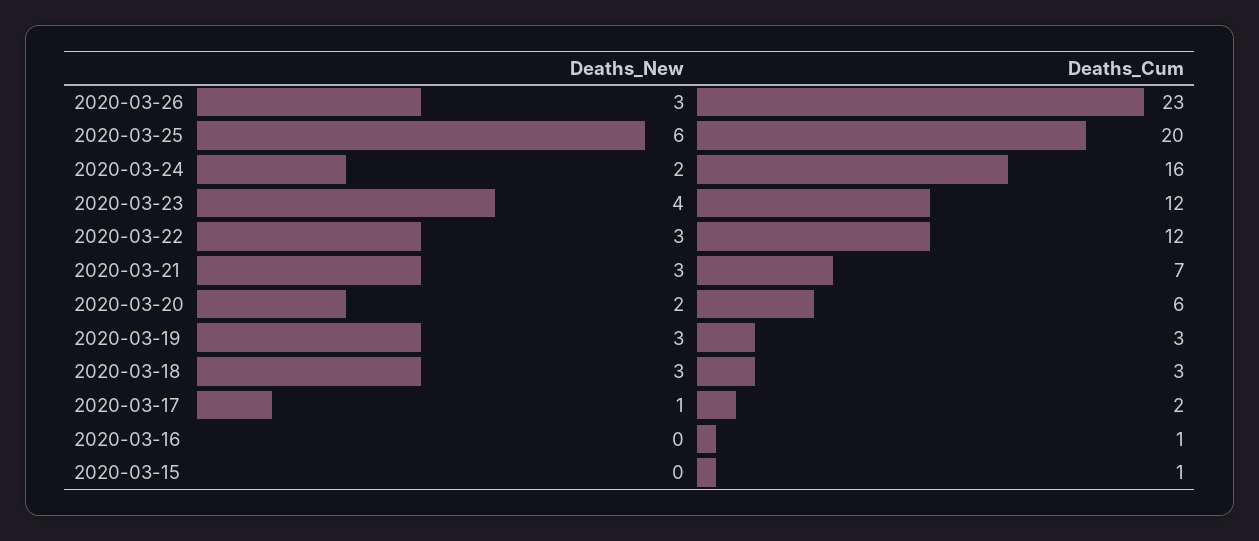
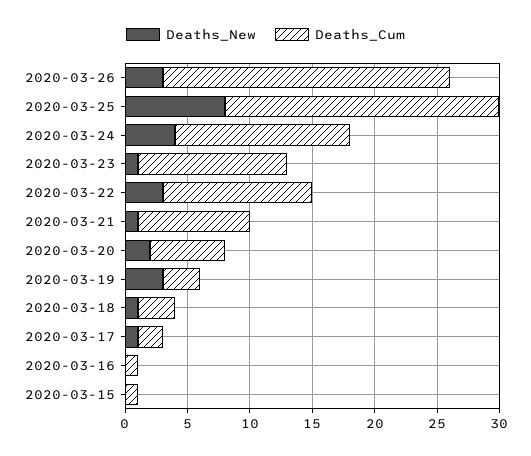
Deaths_New, 2020-03-25: 6 -> 8
Deaths_Cum, 2020-03-25: 20 -> 22
Deaths_New, 2020-03-24: 2 -> 4
Deaths_Cum, 2020-03-24: 16 -> 14
Deaths_New, 2020-03-23: 4 -> 1
Deaths_New, 2020-03-21: 3 -> 1
Deaths_Cum, 2020-03-21: 7 -> 9
Deaths_New, 2020-03-18: 3 -> 1

